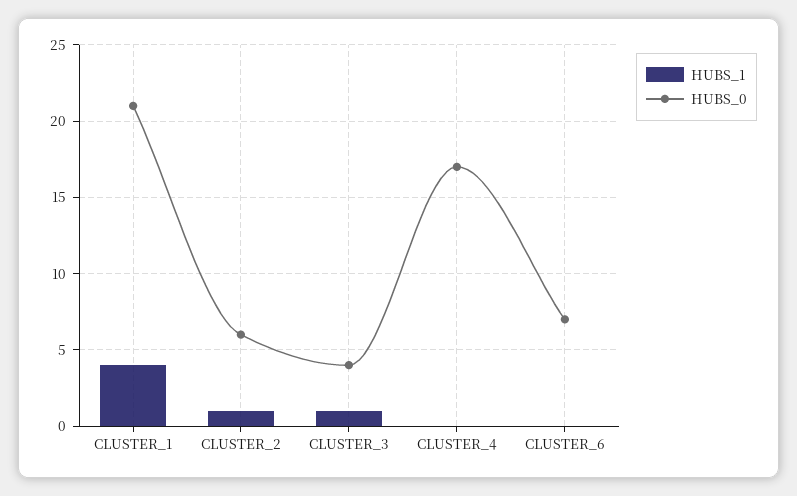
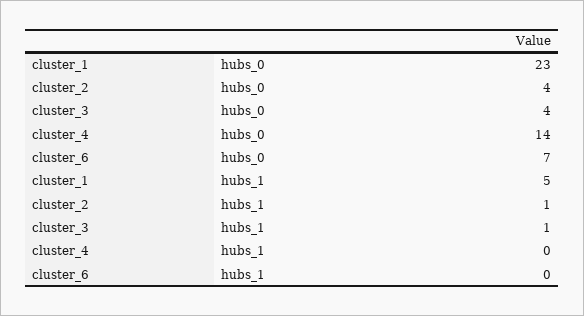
HUBS_1, CLUSTER_1: 4 -> 5
HUBS_0, CLUSTER_1: 21 -> 23
HUBS_0, CLUSTER_2: 6 -> 4
HUBS_0, CLUSTER_4: 17 -> 14

